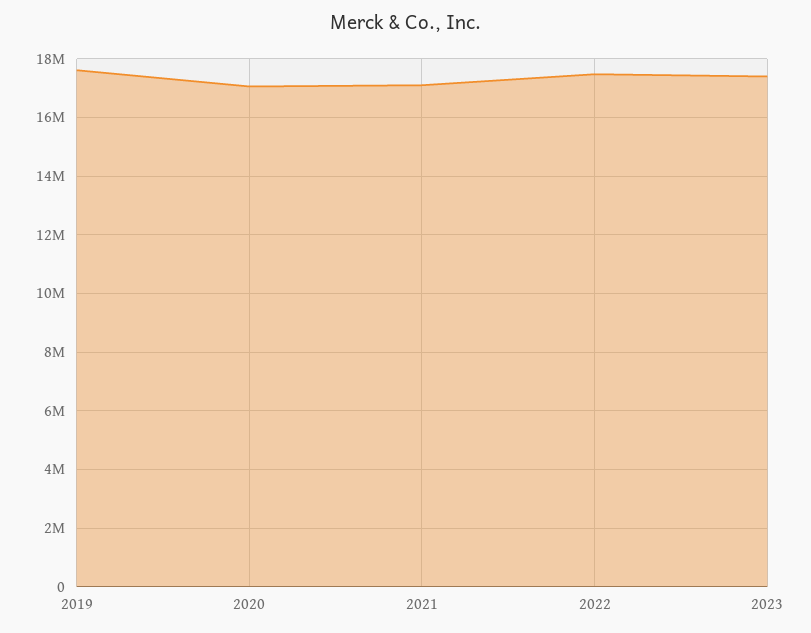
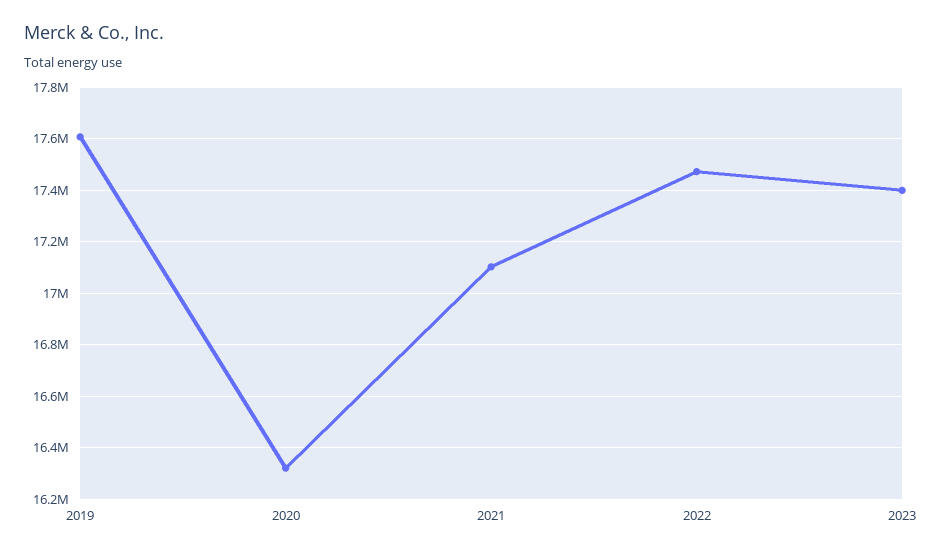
2020: 17000000 -> 16325000

